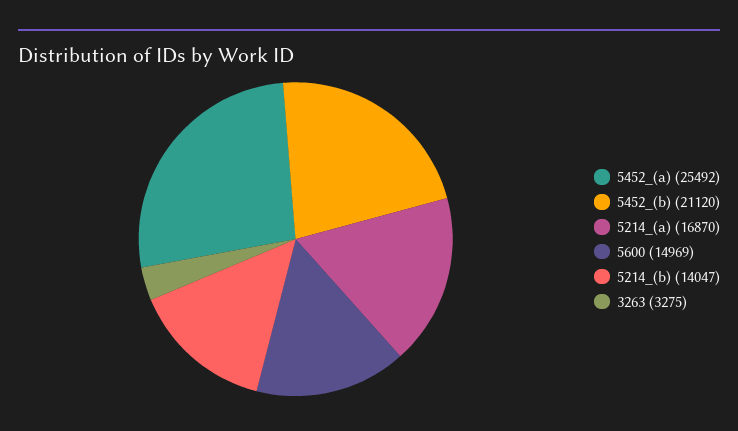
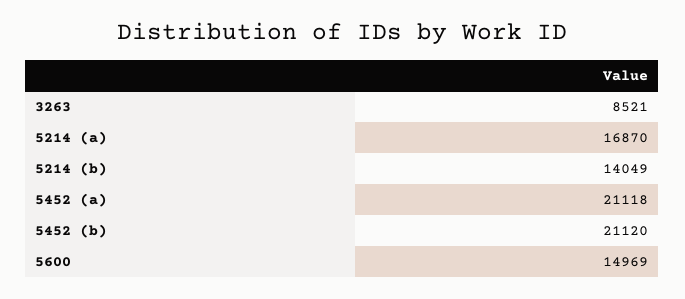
5452_(a): 25492 -> 21118
5214_(b): 14047 -> 14049
3263: 3275 -> 8521

